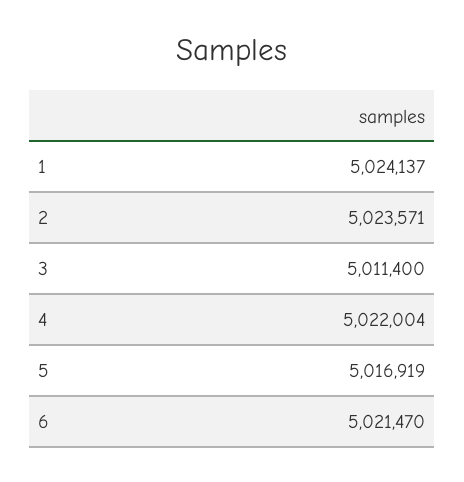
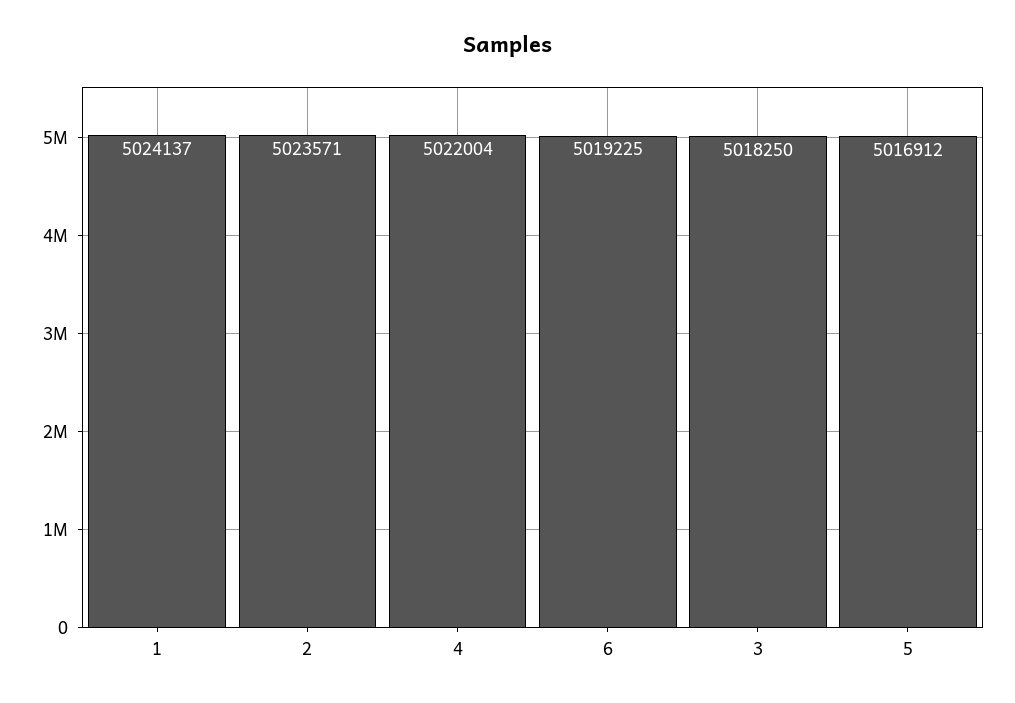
3: 5011400 -> 5018250
5: 5016919 -> 5016912
6: 5021470 -> 5019225

